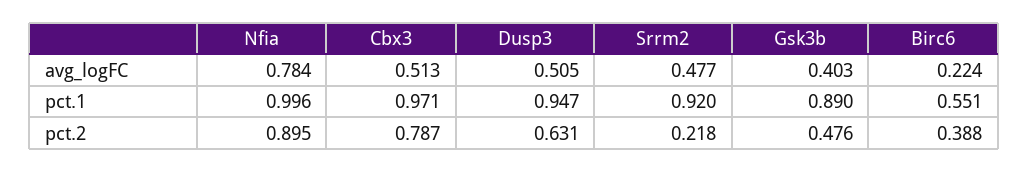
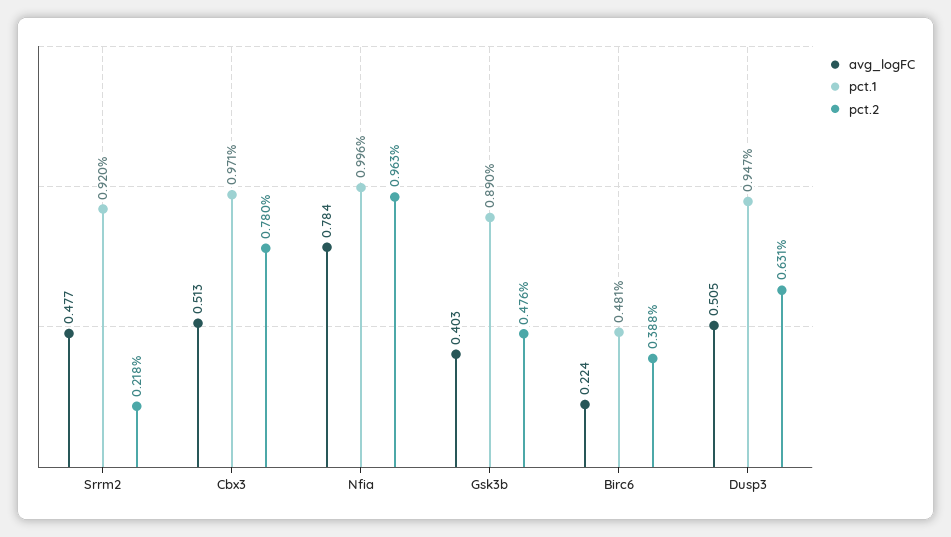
pct.1, Birc6: 0.551 -> 0.481
pct.2, Nfia: 0.895 -> 0.963
pct.2, Cbx3: 0.787 -> 0.78

